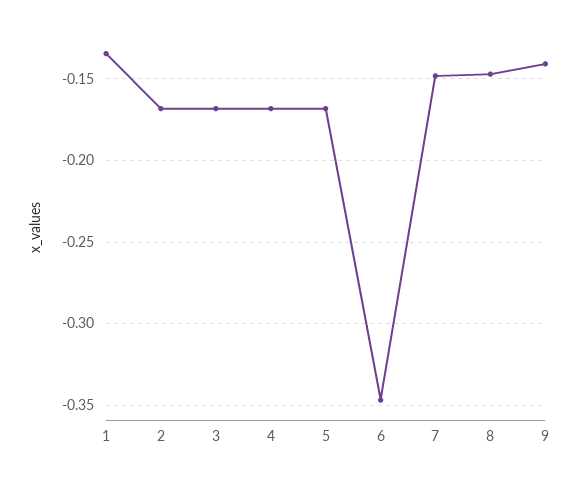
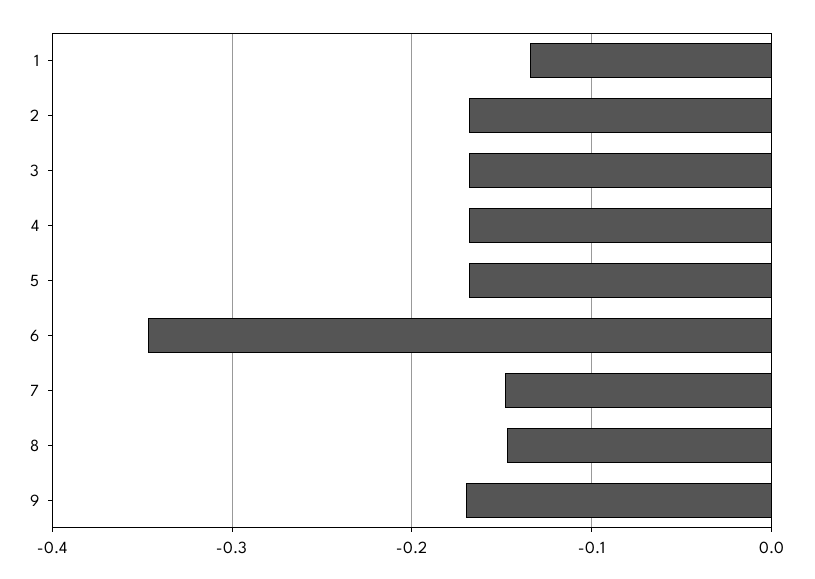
9: -0.14 -> -0.17

